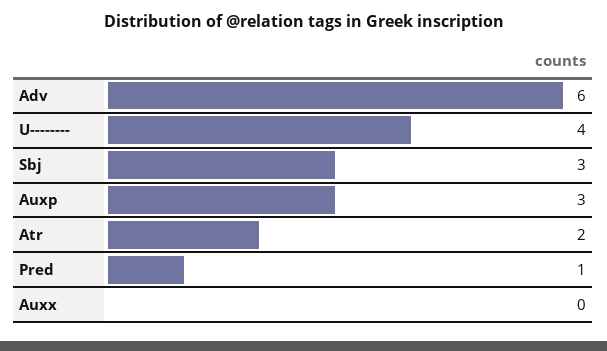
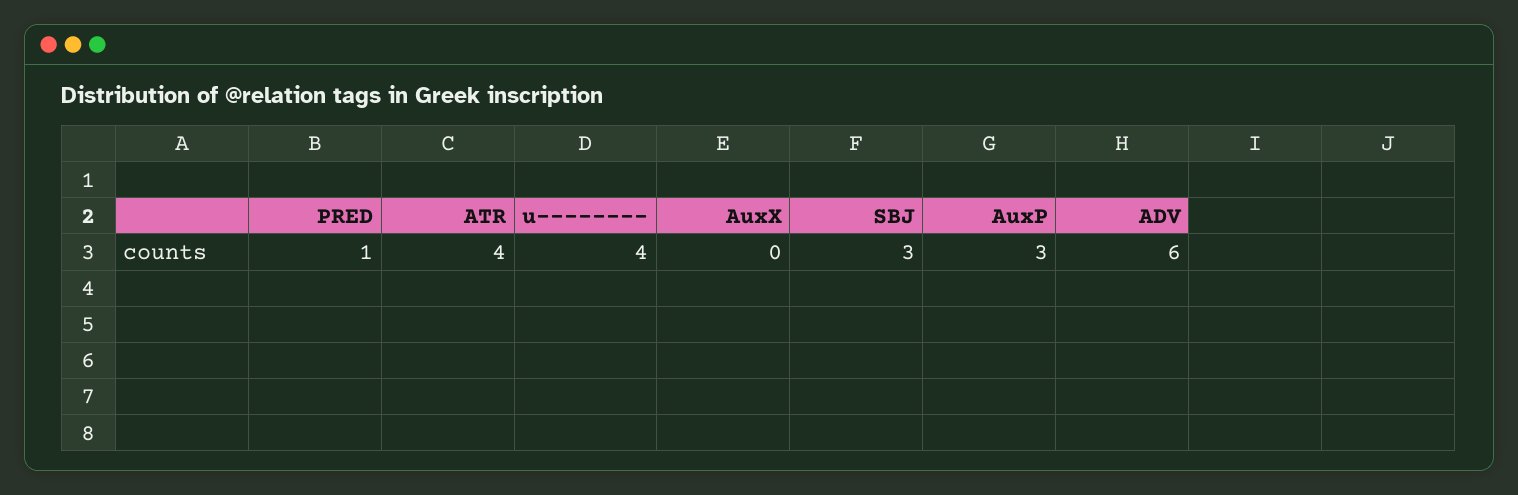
Atr: 2 -> 4

